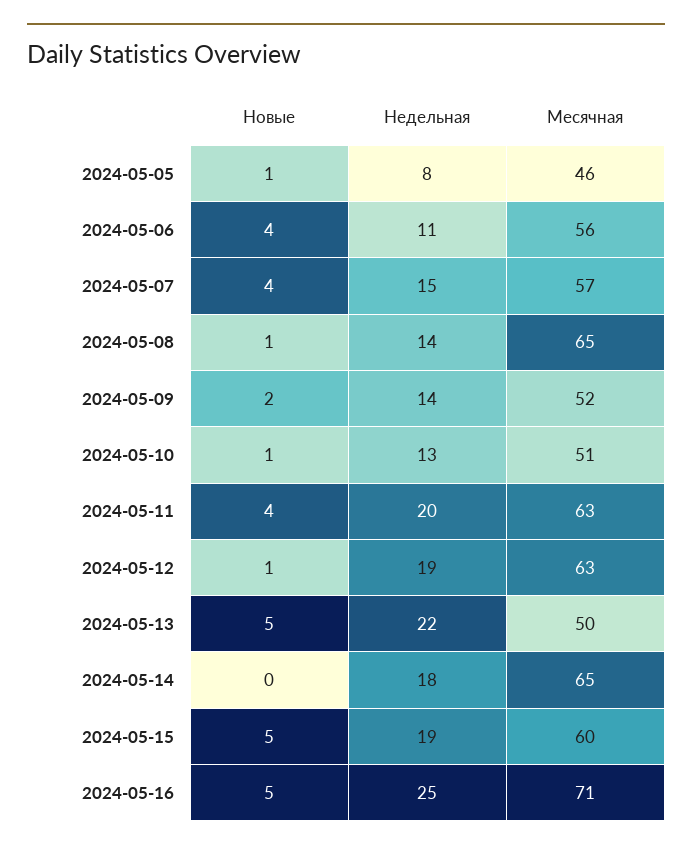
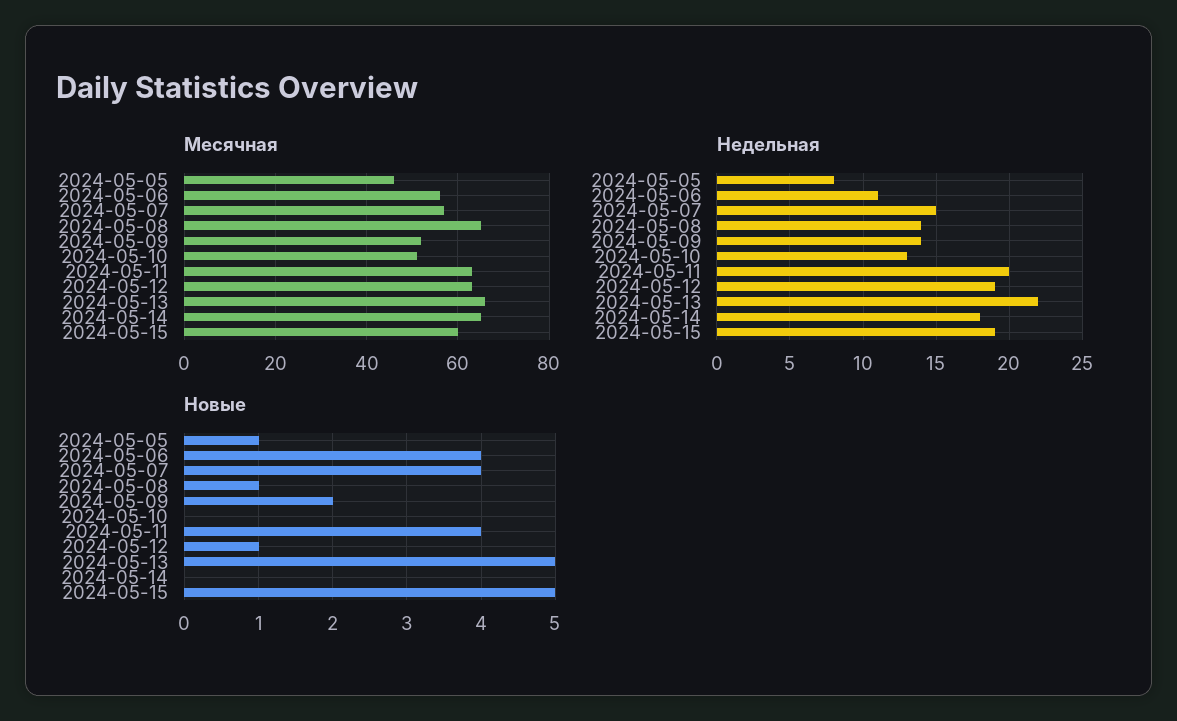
Новые, 2024-05-10: 1 -> 0
Месячная, 2024-05-13: 50 -> 65
Новые, 2024-05-16: 5 -> none
Недельная, 2024-05-16: 25 -> none
Месячная, 2024-05-16: 71 -> none

